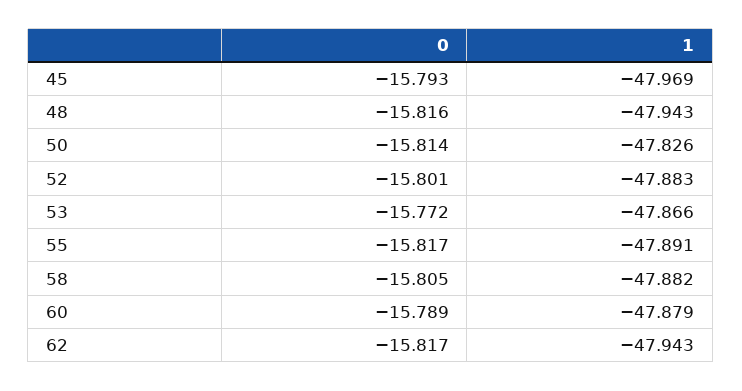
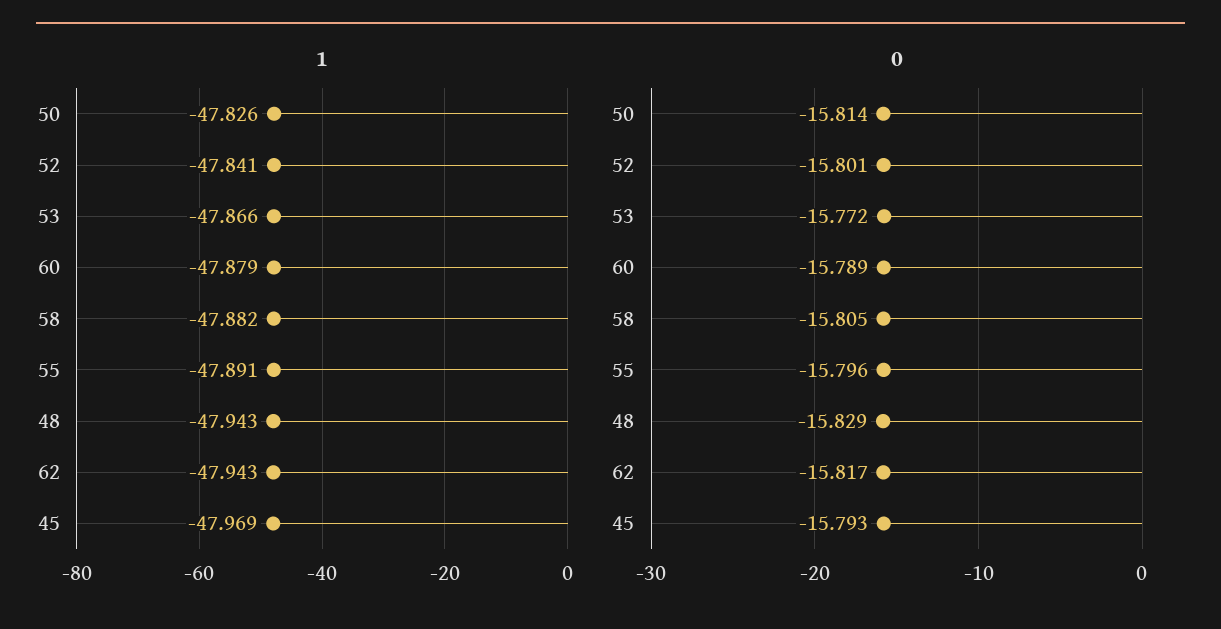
0, 48: -15.816 -> -15.829
1, 52: -47.883 -> -47.841
0, 55: -15.817 -> -15.796

